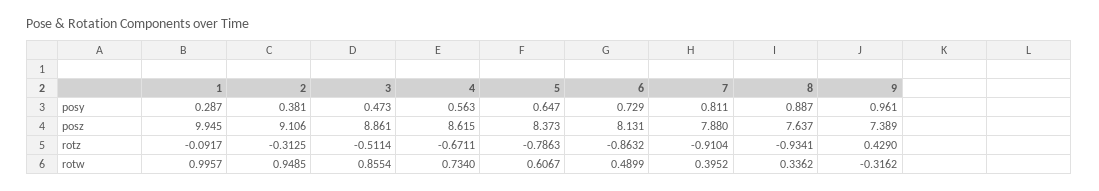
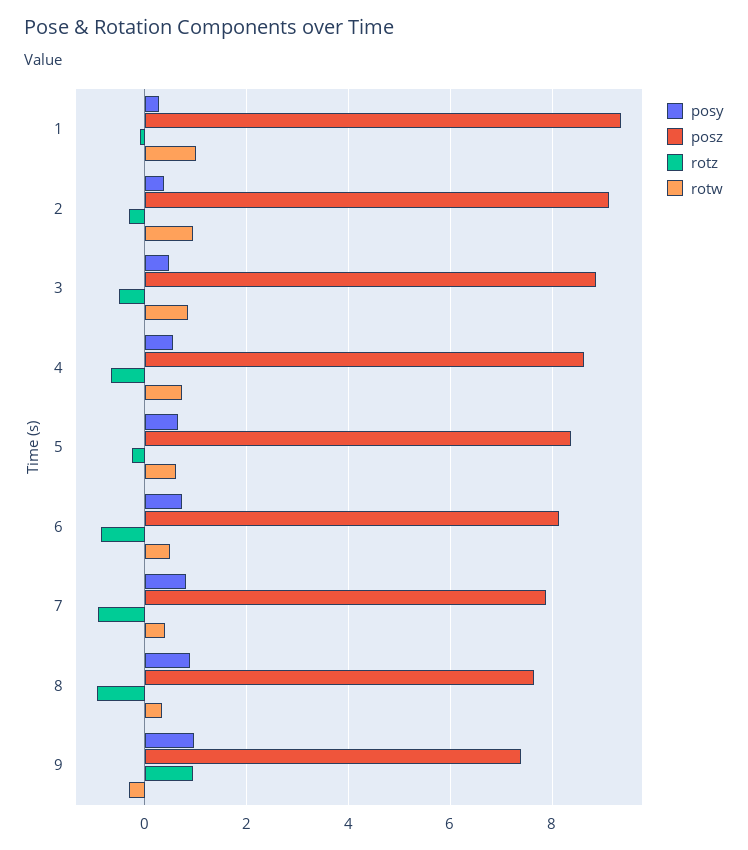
posz, 1: 9.945 -> 9.4
rotz, 5: -0.7863 -> -0.2
rotz, 9: 0.429 -> 1

